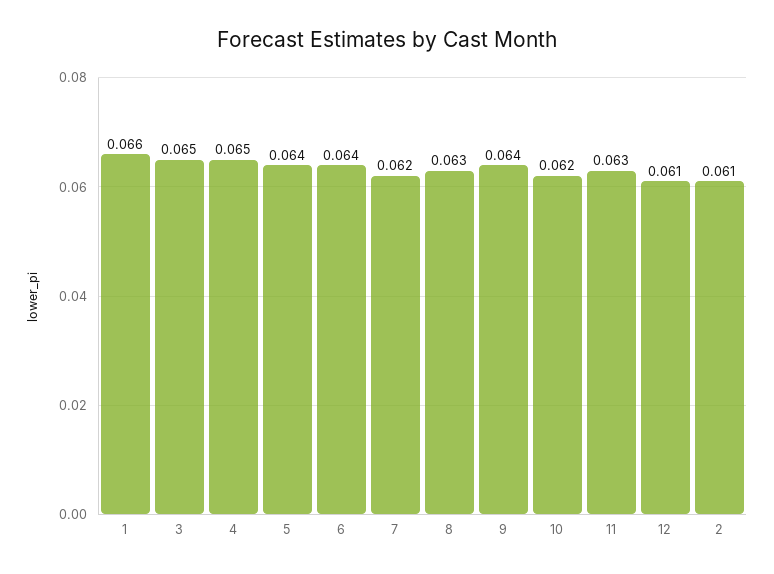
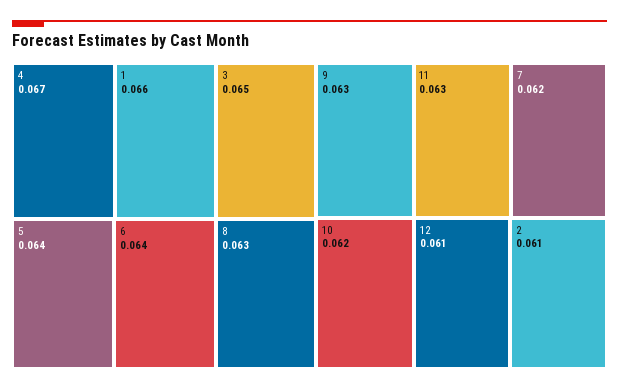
4: 0.065 -> 0.067
9: 0.064 -> 0.063

